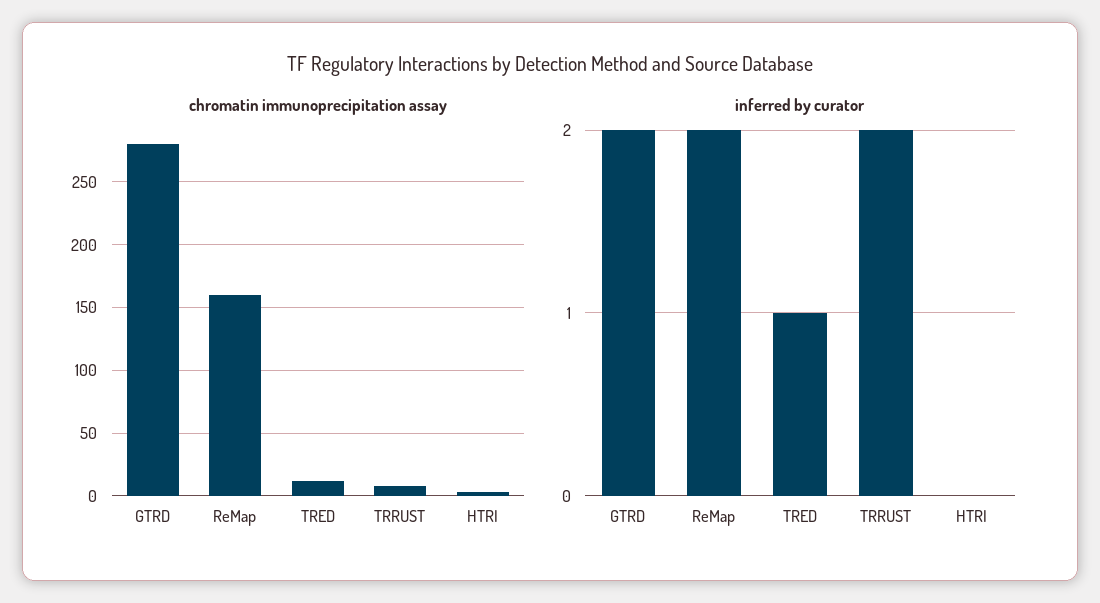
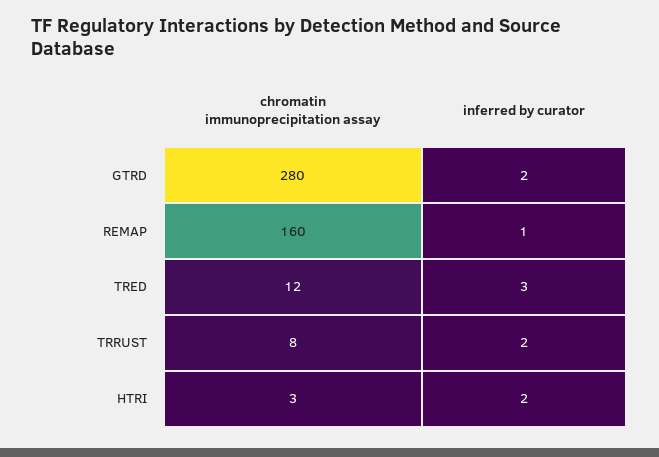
inferred by curator, ReMap: 2 -> 1
inferred by curator, TRED: 1 -> 3
inferred by curator, HTRI: 0 -> 2

